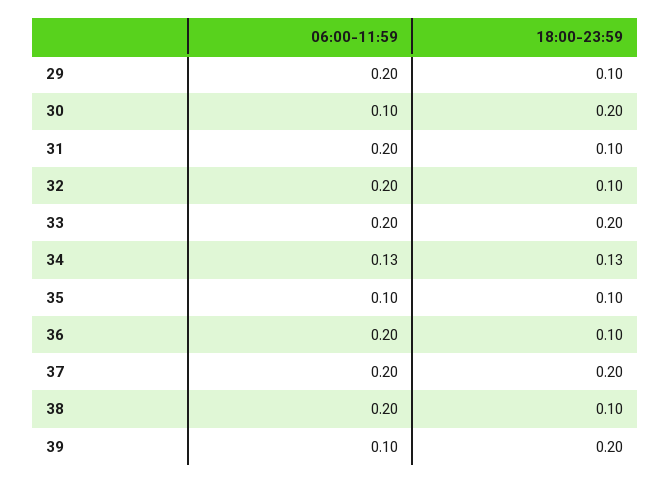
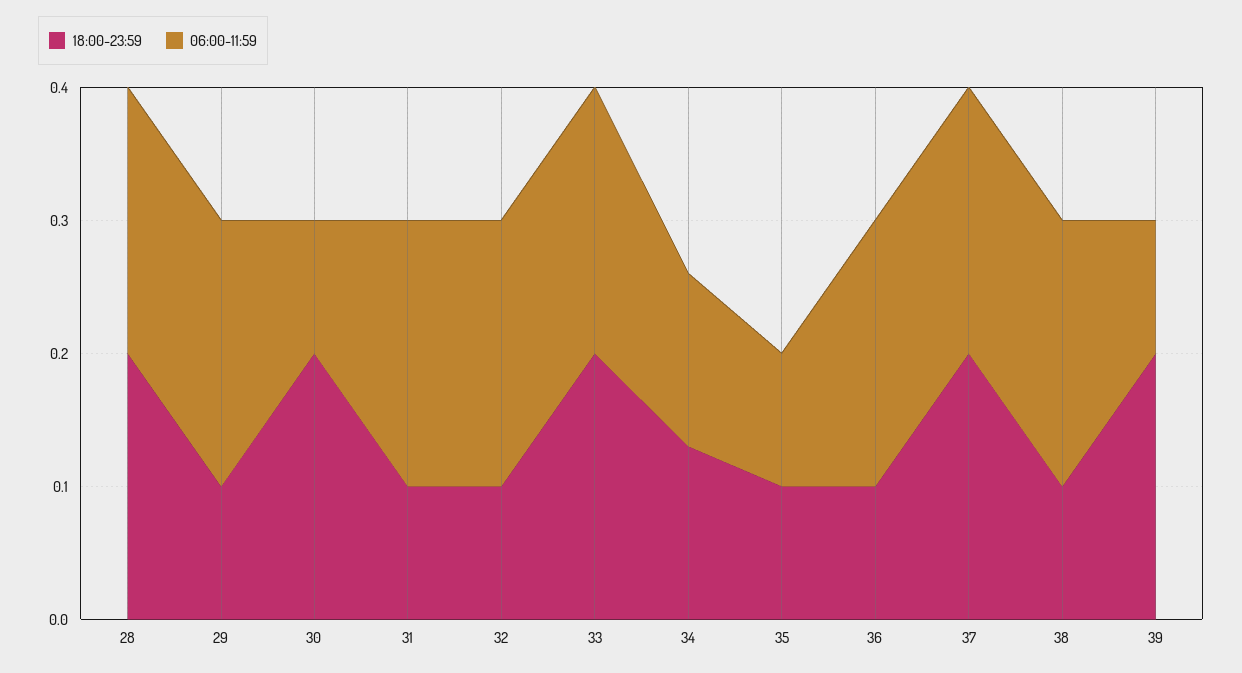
18:00-23:59, 28: none -> 0.2
06:00-11:59, 28: none -> 0.2

